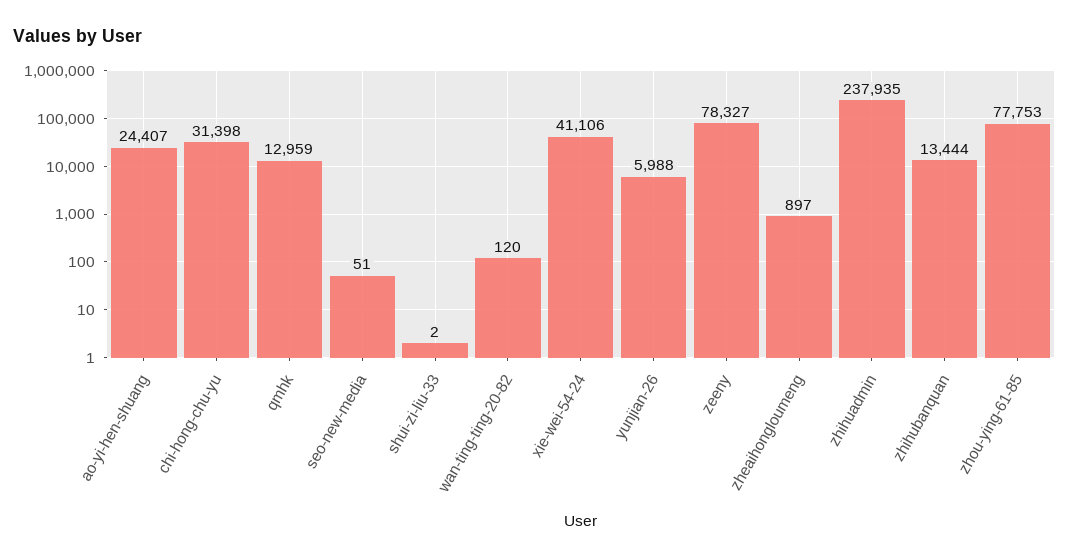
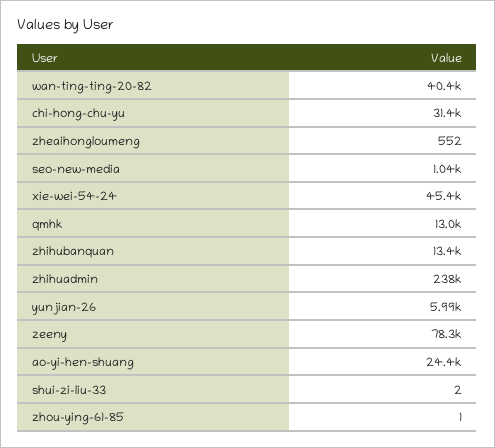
seo-new-media: 51 -> 1040
wan-ting-ting-20-82: 120 -> 40400
xie-wei-54-24: 41106 -> 45400
zheaihongloumeng: 897 -> 552
zhou-ying-61-85: 77753 -> 1

